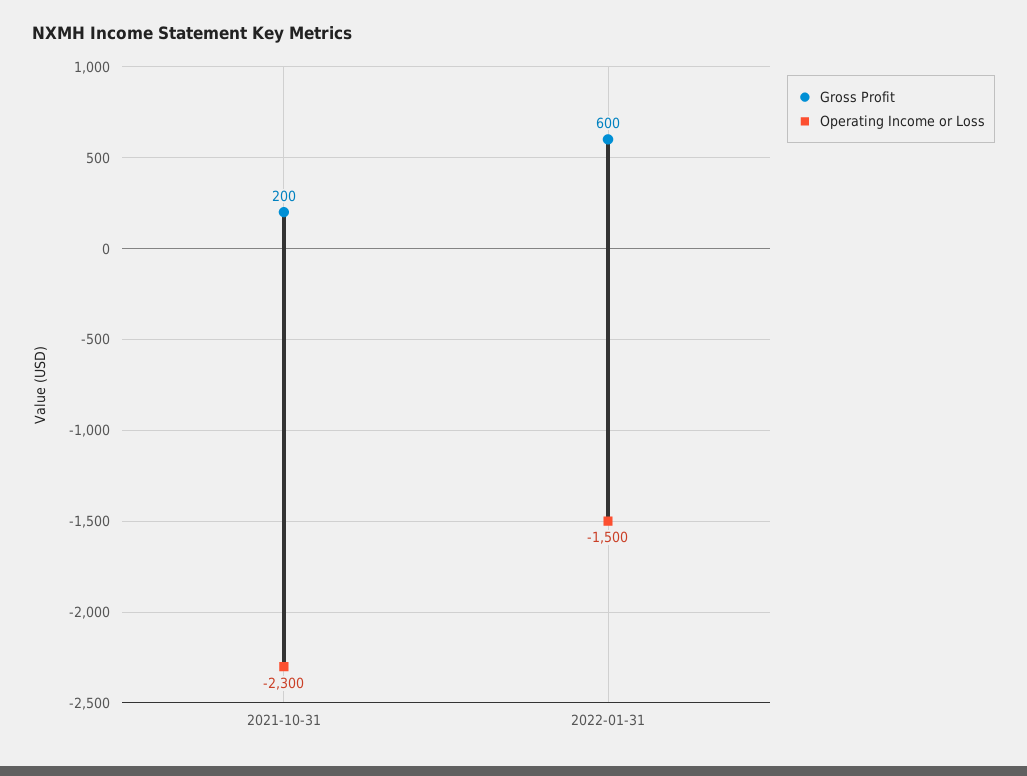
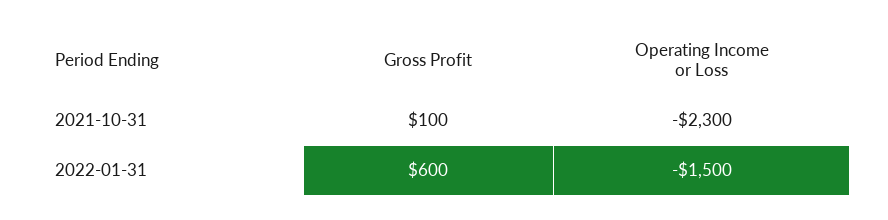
Gross Profit, 2021-10-31: 200 -> 100

